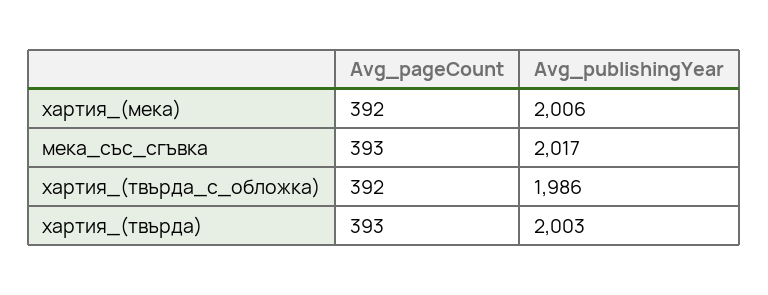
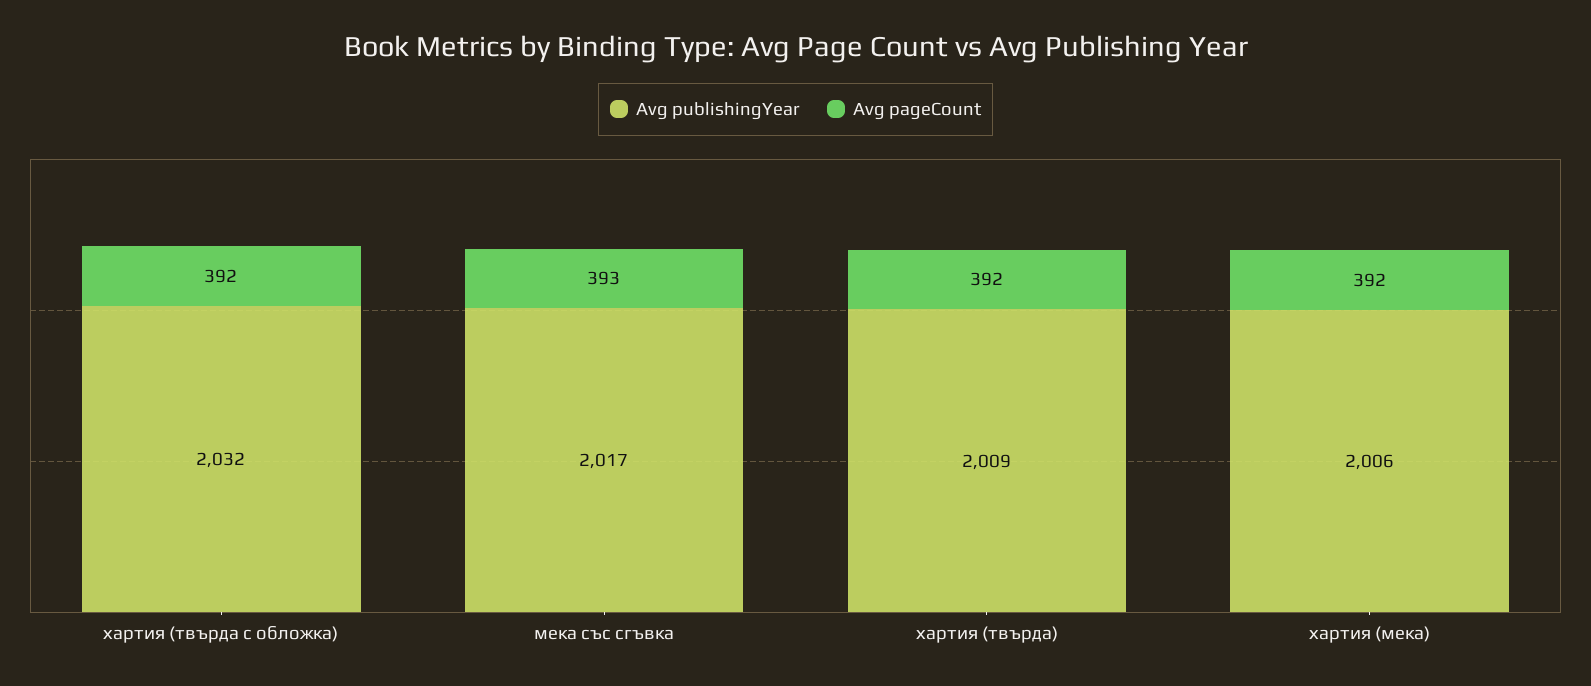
Avg_publishingYear, хартия_(твърда_с_обложка): 1986 -> 2032
Avg_pageCount, хартия_(твърда): 393 -> 392
Avg_publishingYear, хартия_(твърда): 2003 -> 2009

